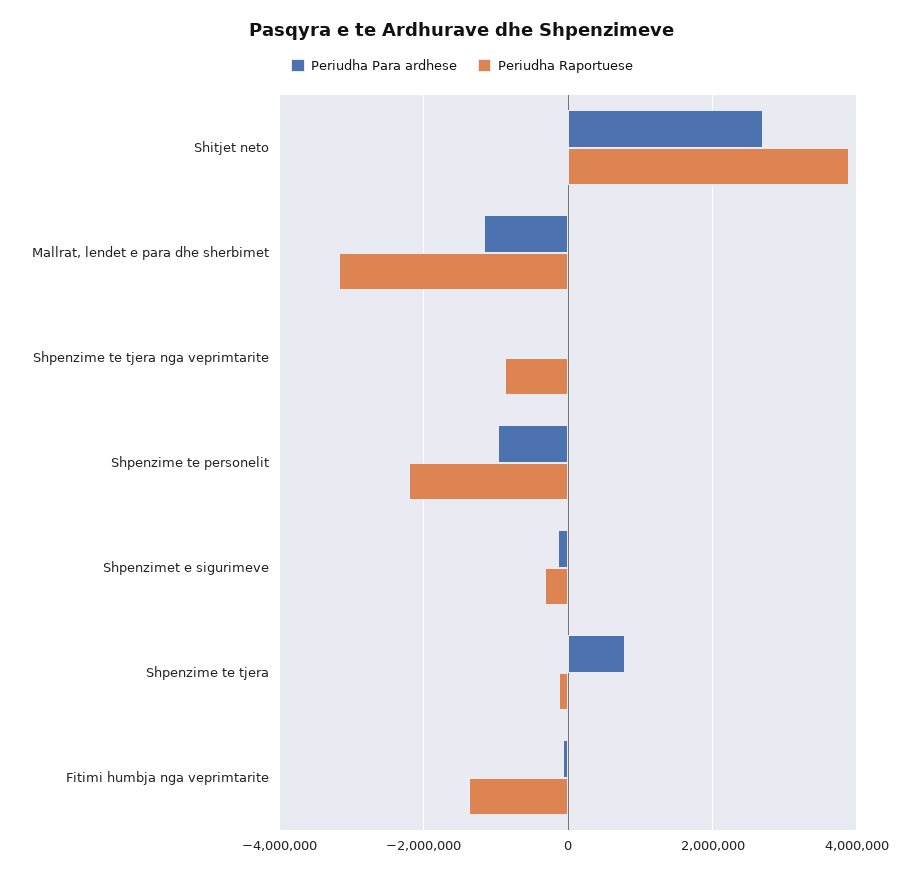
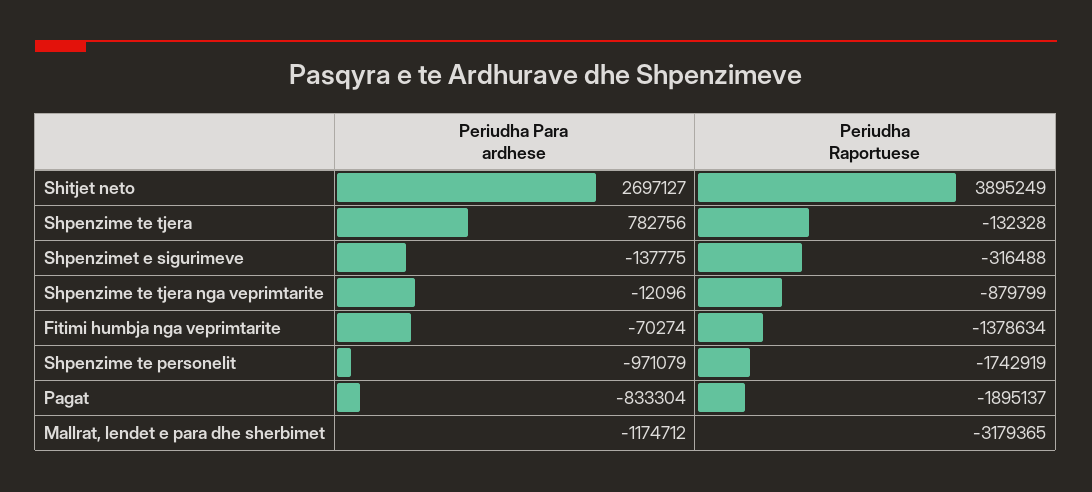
Periudha Raportuese, Shpenzime te personelit: -2200000 -> -1742919
Periudha Para ardhese, Pagat: none -> -833304
Periudha Raportuese, Pagat: none -> -1895137

